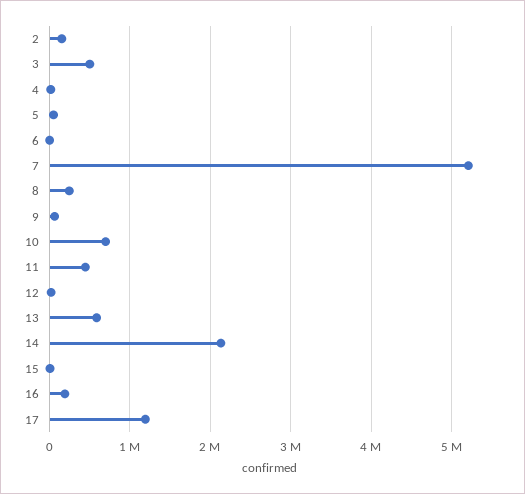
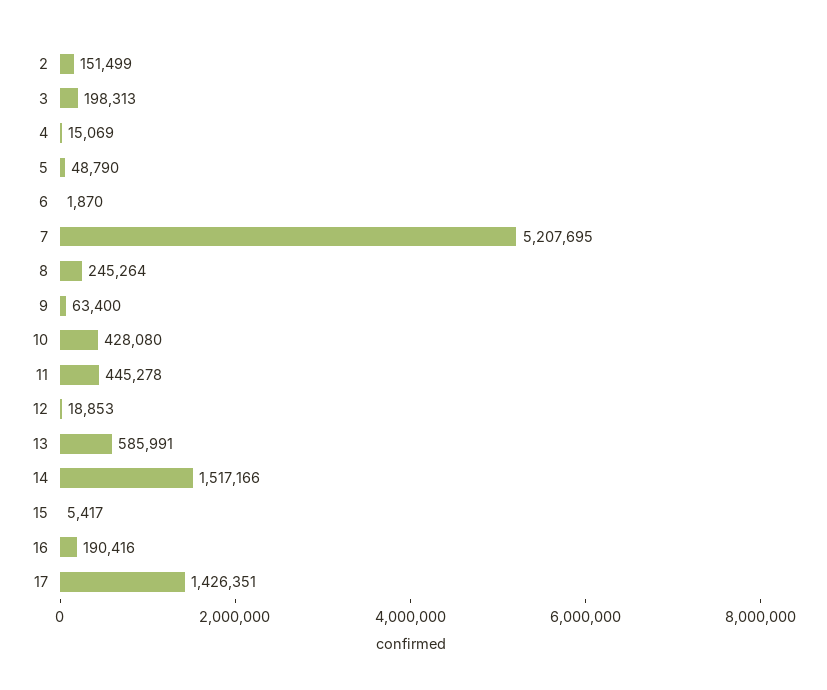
3: 500000 -> 198313
10: 700000 -> 428080
14: 2100000 -> 1517166
17: 1200000 -> 1426351

